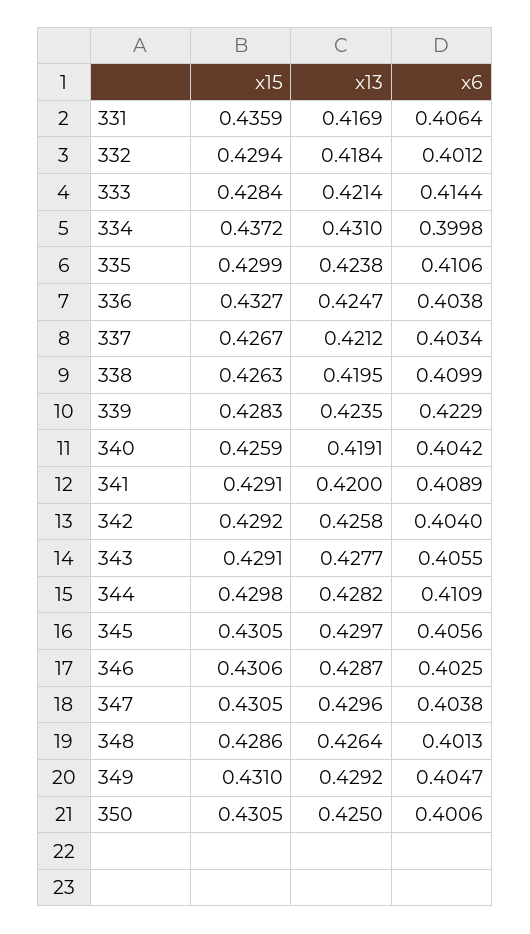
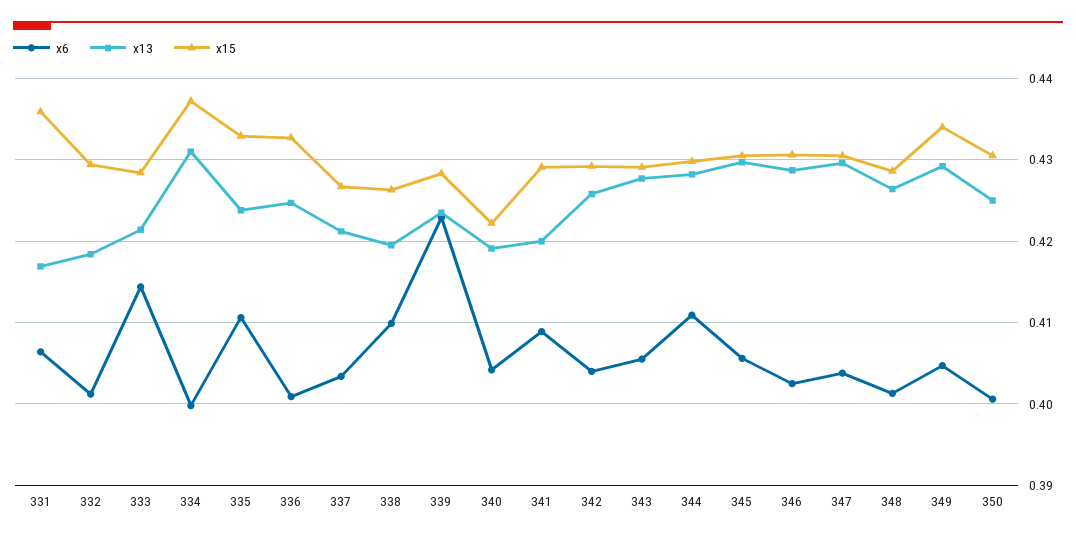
x15, 335: 0.4299 -> 0.433
x6, 336: 0.4038 -> 0.401
x15, 340: 0.4259 -> 0.422
x15, 349: 0.431 -> 0.434

